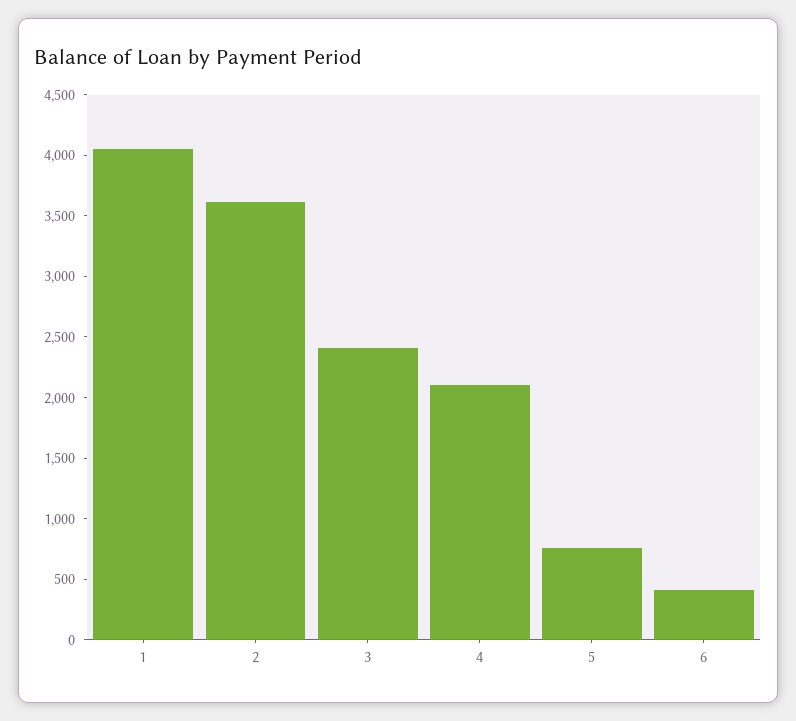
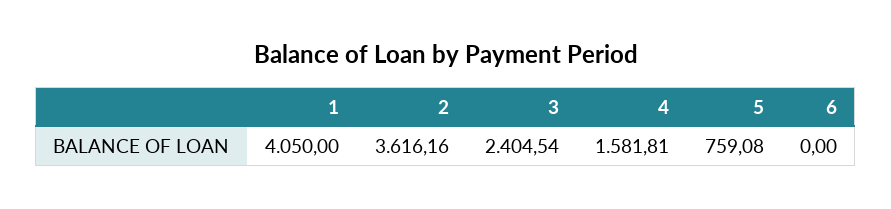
4: 2100 -> 1581.81
6: 400 -> 0

